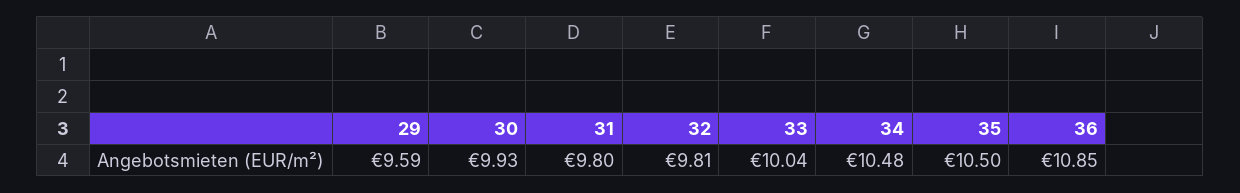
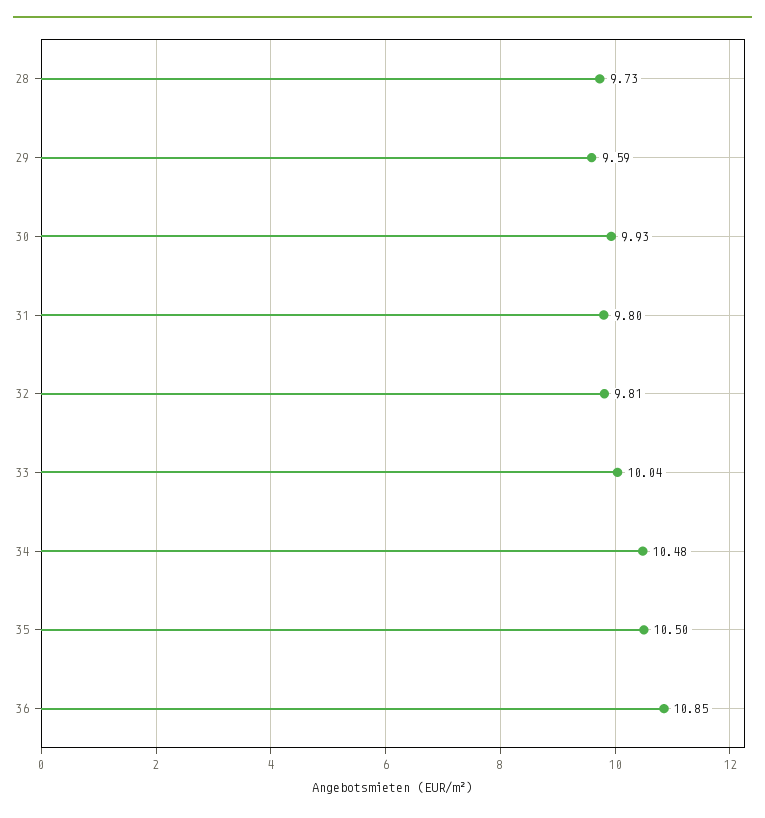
28: none -> 9.73

